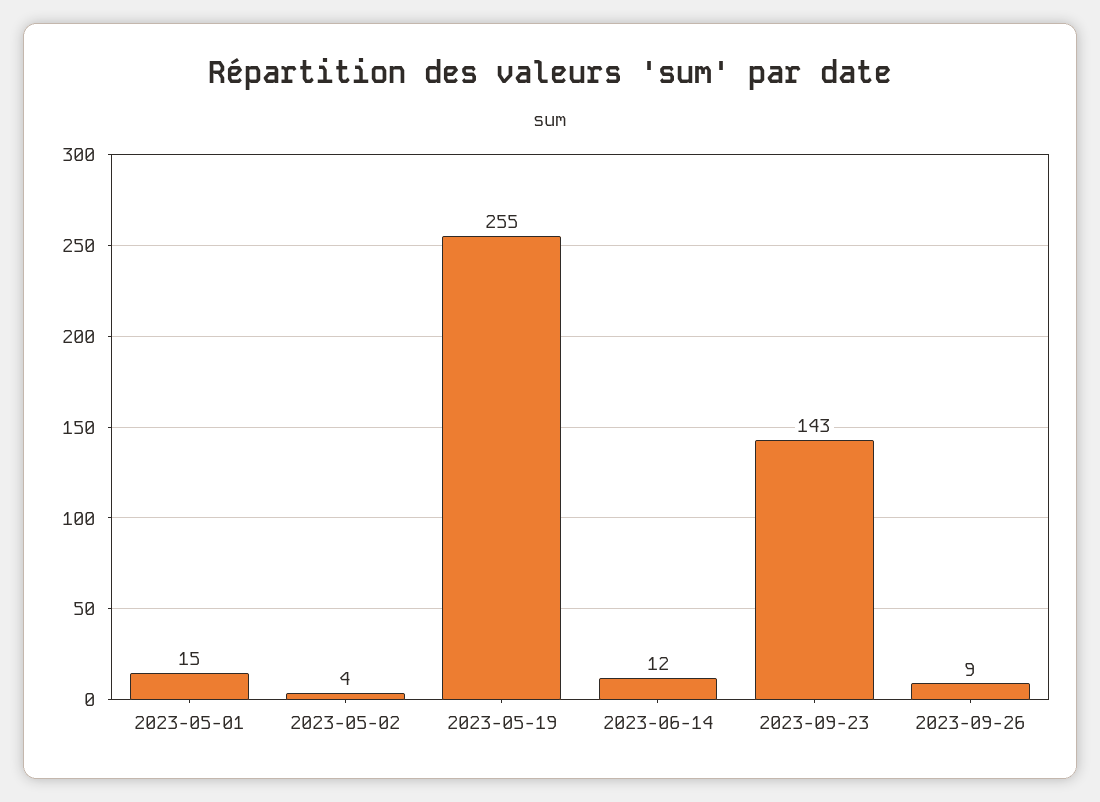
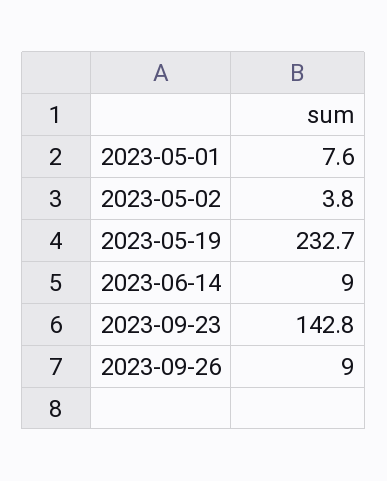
2023-05-01: 15 -> 7.6
2023-05-19: 255 -> 232.7
2023-06-14: 12 -> 9

